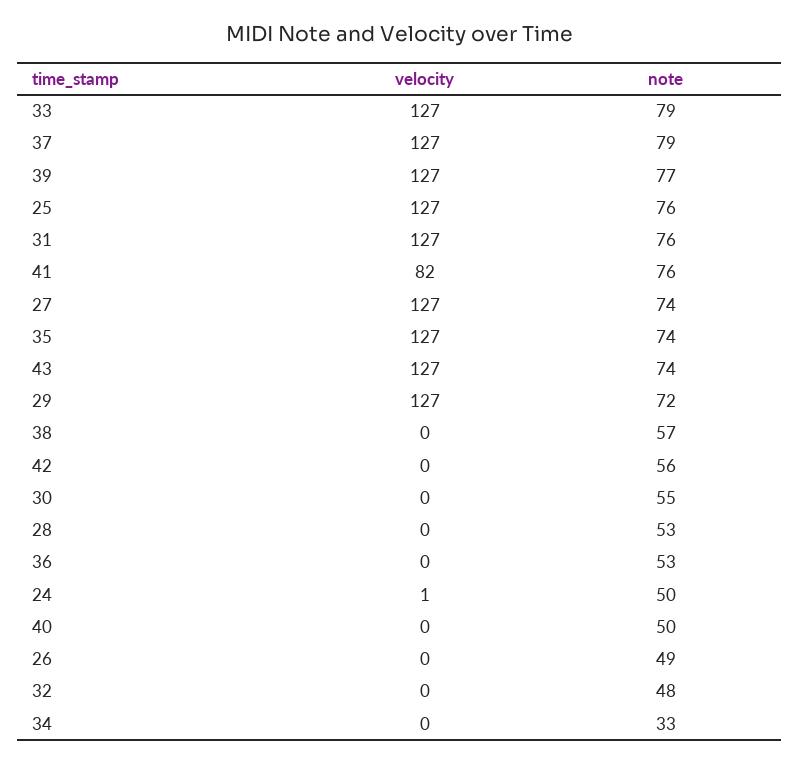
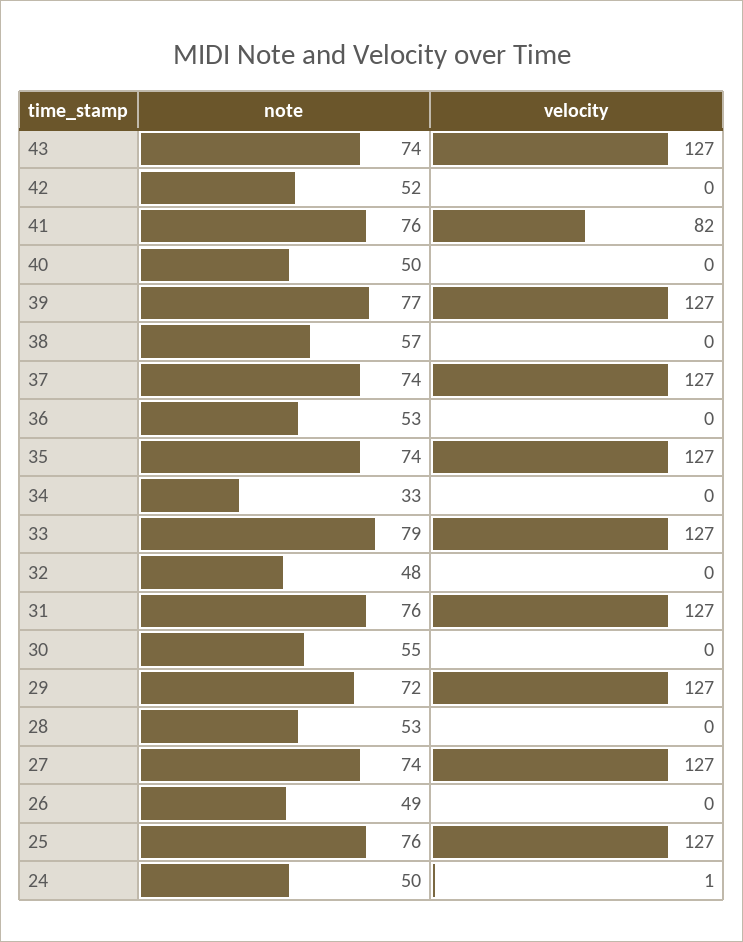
note, 37: 79 -> 74
note, 42: 56 -> 52

